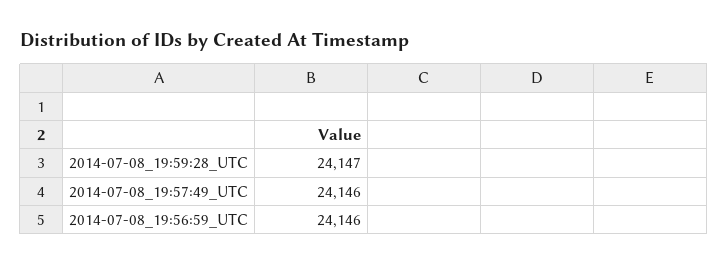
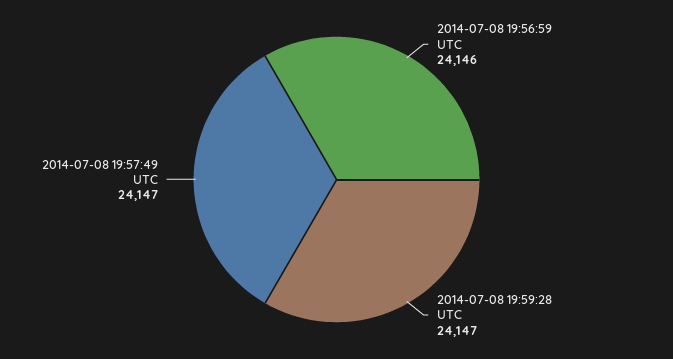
2014-07-08_19:57:49_UTC: 24146 -> 24147

